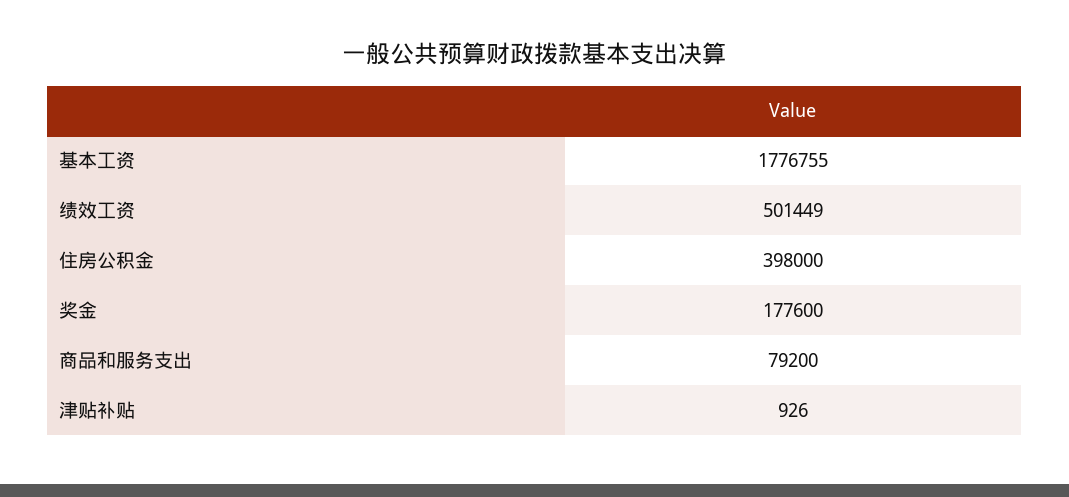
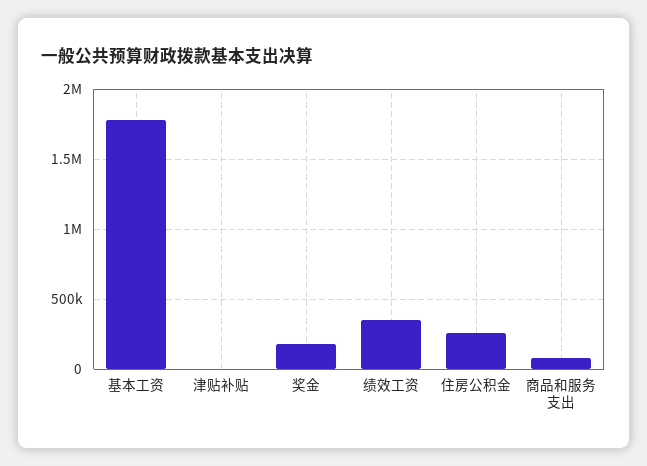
绩效工资: 501449 -> 350000
住房公积金: 398000 -> 250000

